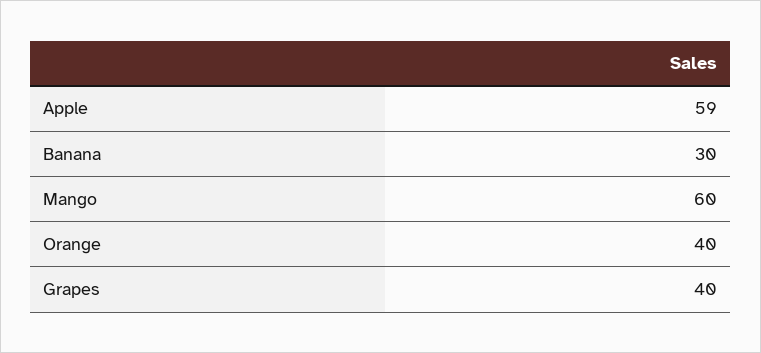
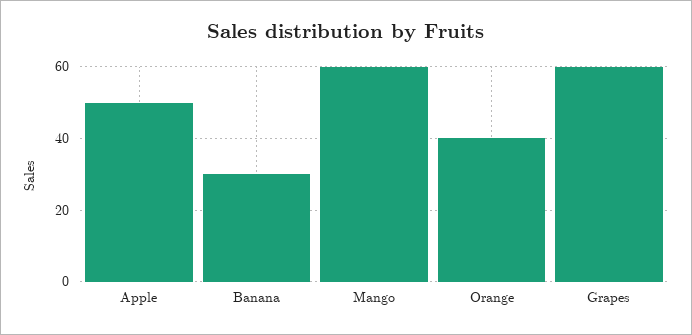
Apple: 59 -> 50
Grapes: 40 -> 60

